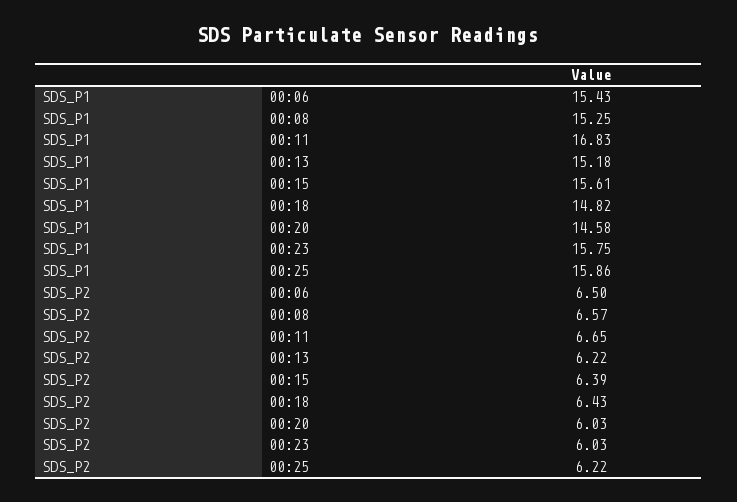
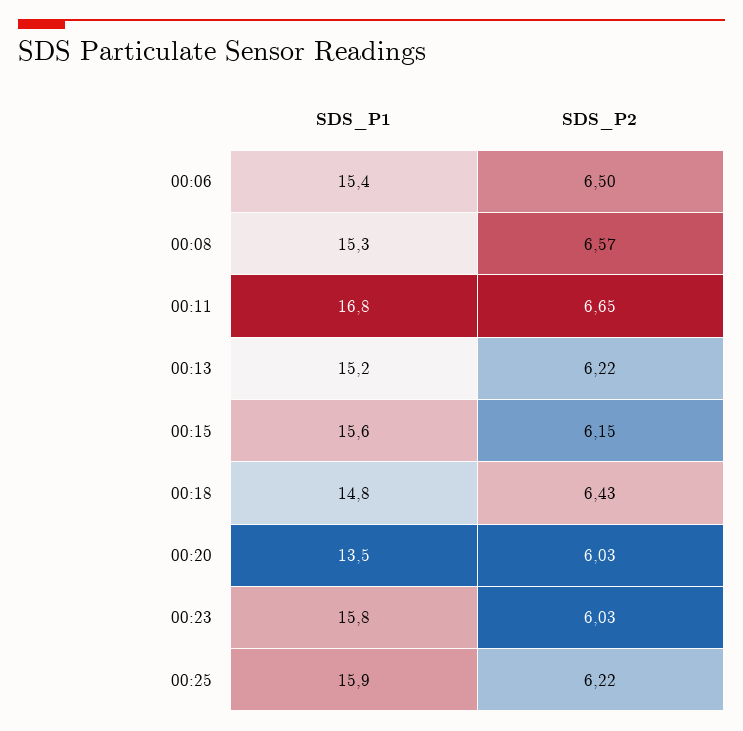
SDS_P1, 00:20: 14.58 -> 13.5
SDS_P2, 00:15: 6.39 -> 6.15

